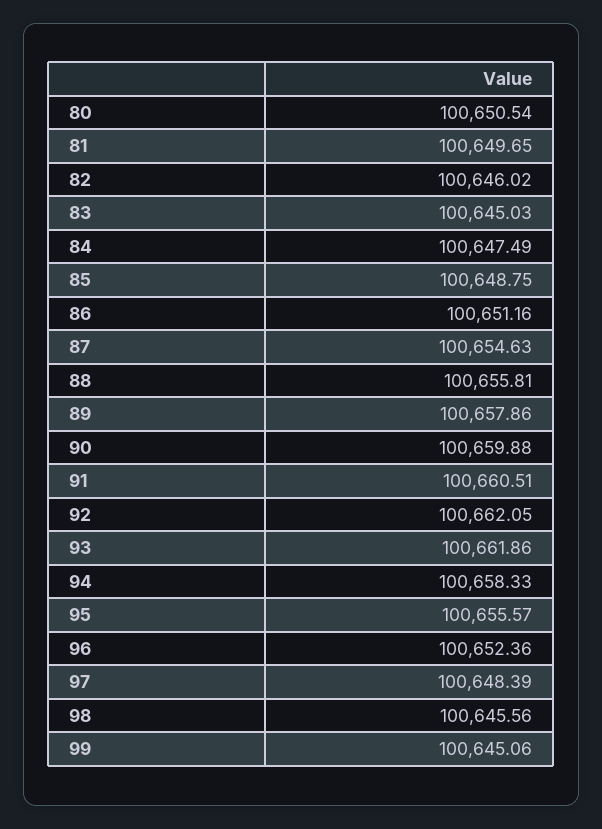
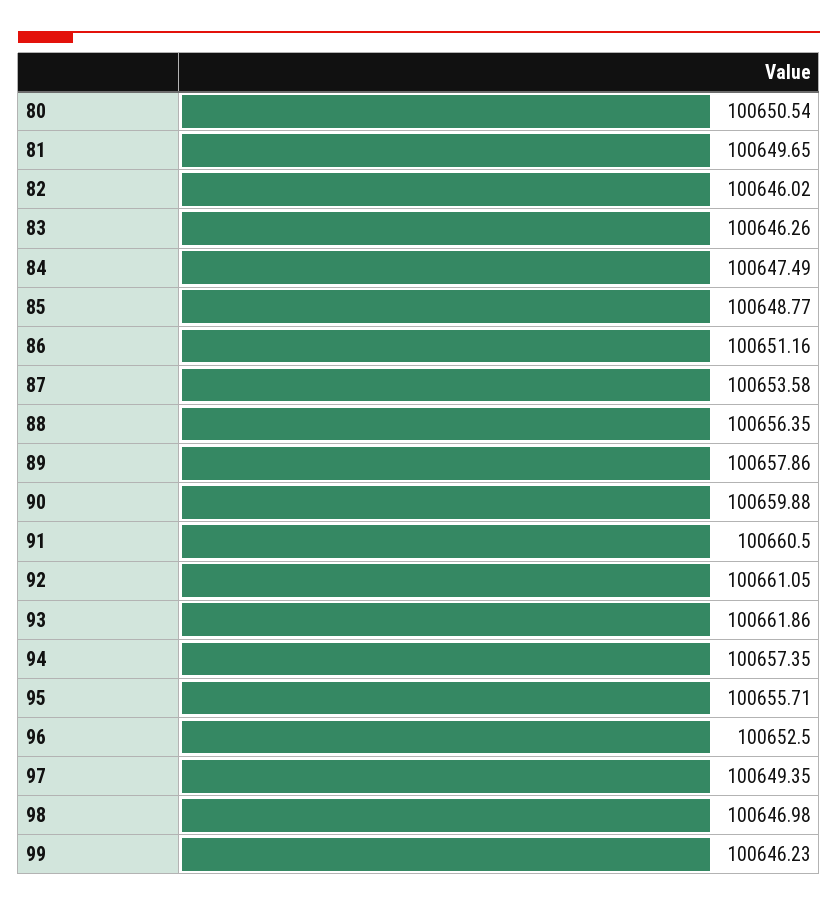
83: 100645.03 -> 100646.26
85: 100648.75 -> 100648.77
87: 100654.63 -> 100653.58
88: 100655.81 -> 100656.35
91: 100660.51 -> 100660.5
92: 100662.05 -> 100661.05
94: 100658.33 -> 100657.35
95: 100655.57 -> 100655.71
96: 100652.36 -> 100652.5
97: 100648.39 -> 100649.35
98: 100645.56 -> 100646.98
99: 100645.06 -> 100646.23

